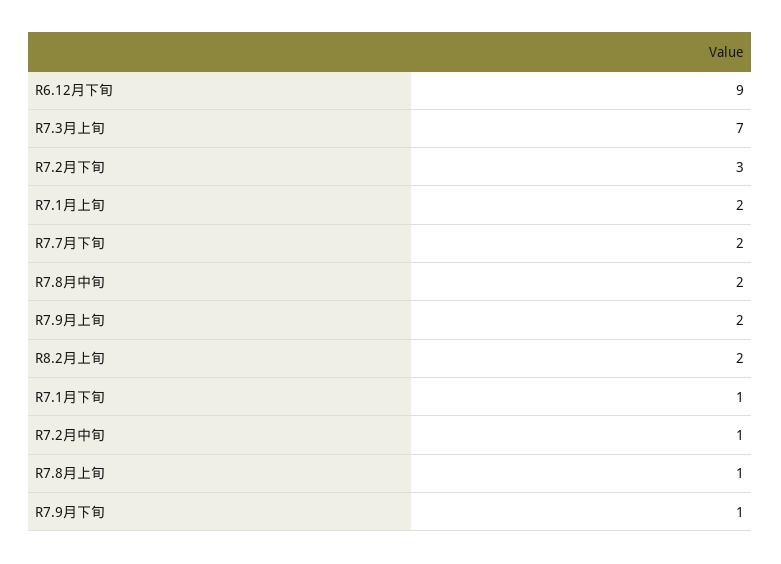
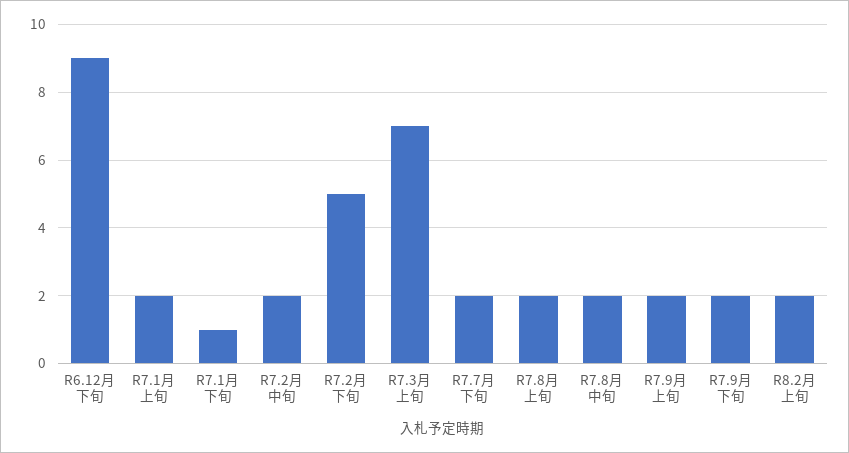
R7.2月下旬: 3 -> 5
R7.2月中旬: 1 -> 2
R7.8月上旬: 1 -> 2
R7.9月下旬: 1 -> 2

